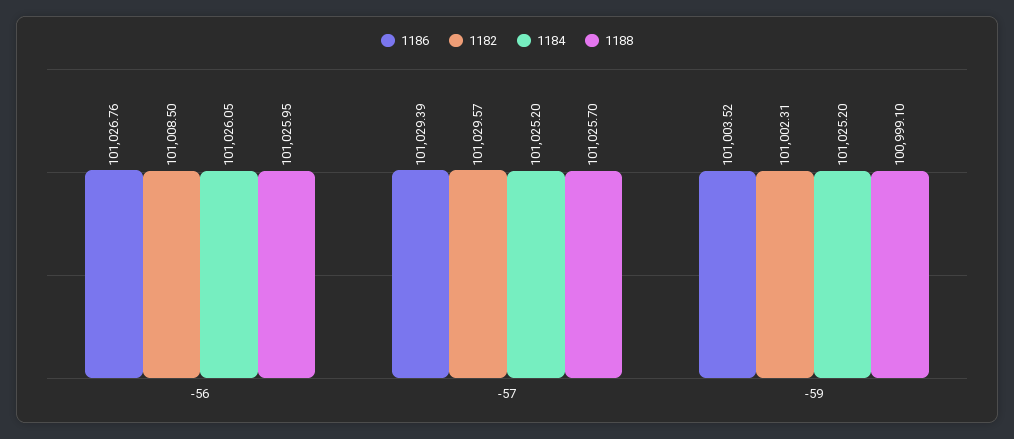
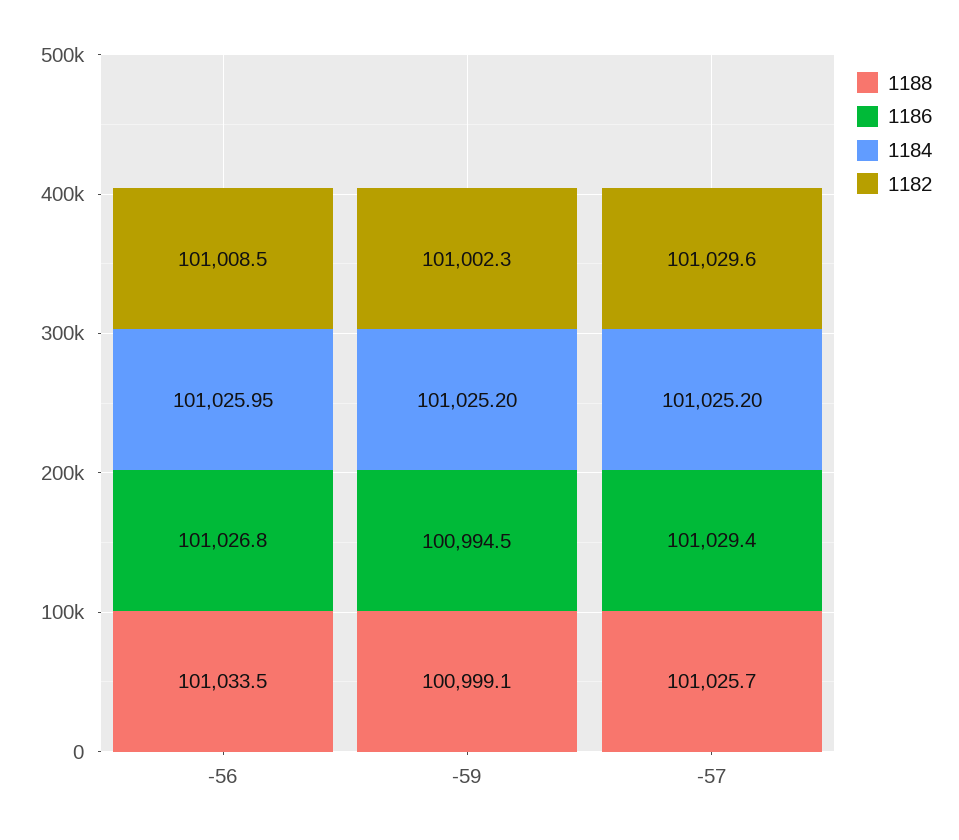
1184, -56: 101026.05 -> 101025.95
1188, -56: 101025.95 -> 101033.5
1186, -59: 101003.52 -> 100994.5

